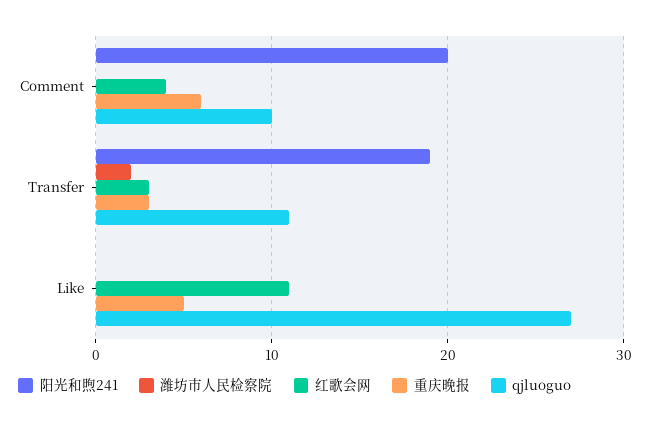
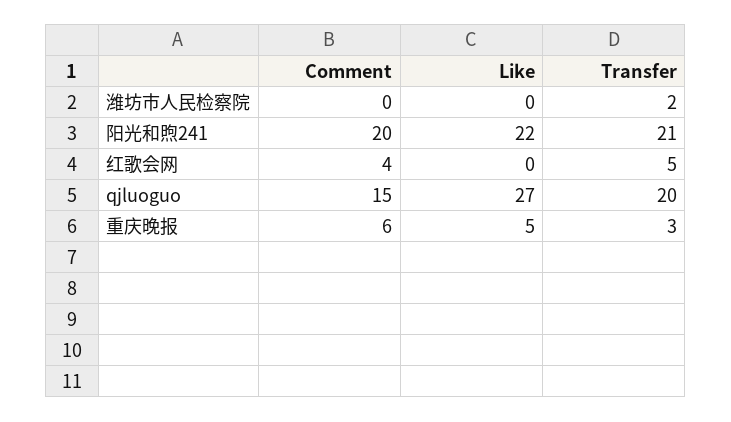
qjluoguo, Comment: 10 -> 15
阳光和煦241, Transfer: 19 -> 21
红歌会网, Transfer: 3 -> 5
qjluoguo, Transfer: 11 -> 20
阳光和煦241, Like: 0 -> 22
红歌会网, Like: 11 -> 0

